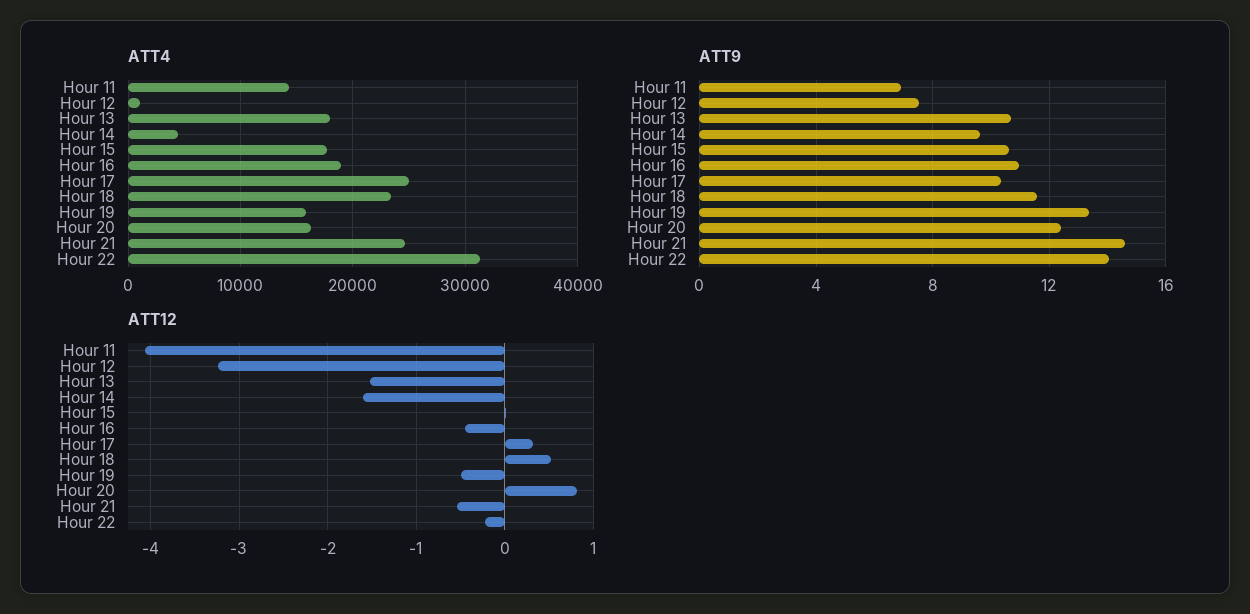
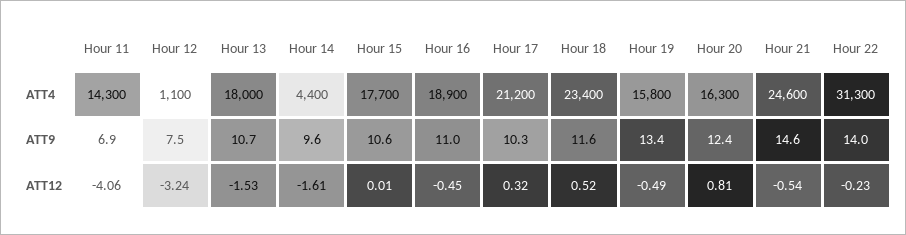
ATT4, Hour 17: 25000 -> 21200

